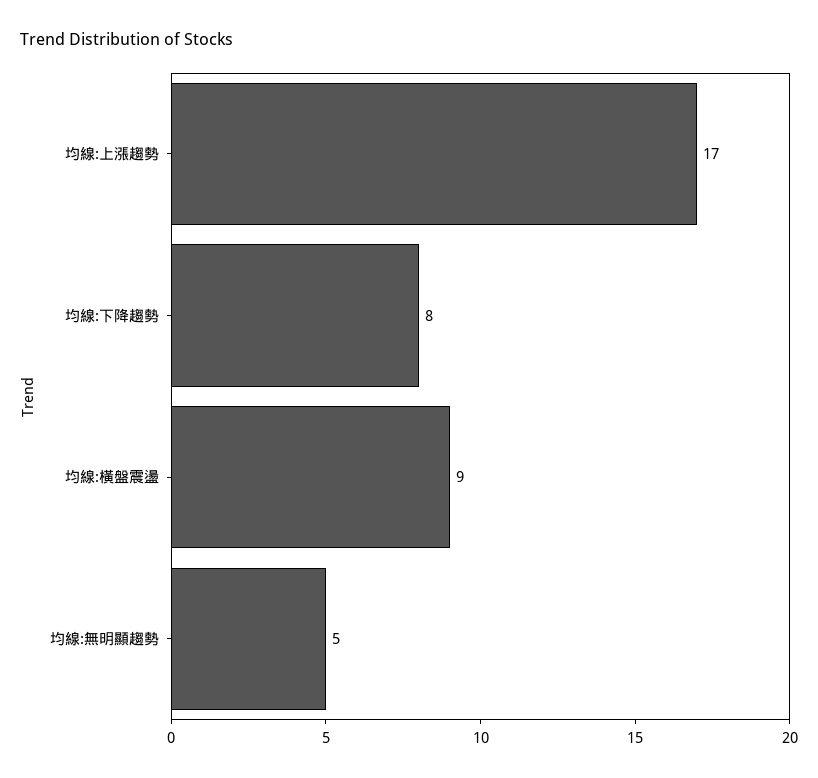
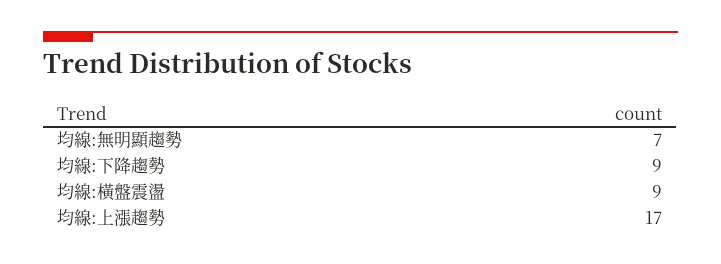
均線:下降趨勢: 8 -> 9
均線:無明顯趨勢: 5 -> 7

